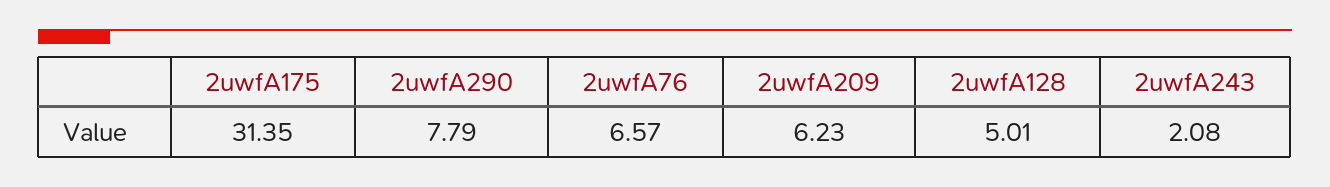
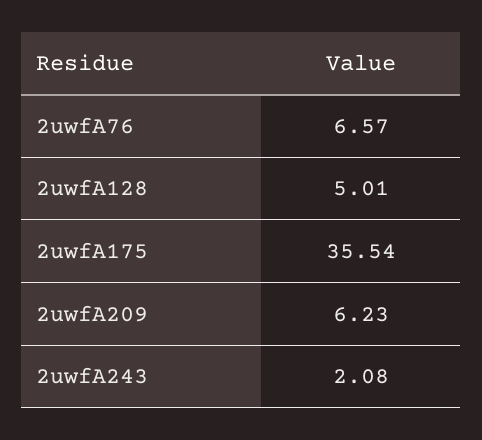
2uwfA175: 31.35 -> 35.54
2uwfA290: 7.79 -> none

